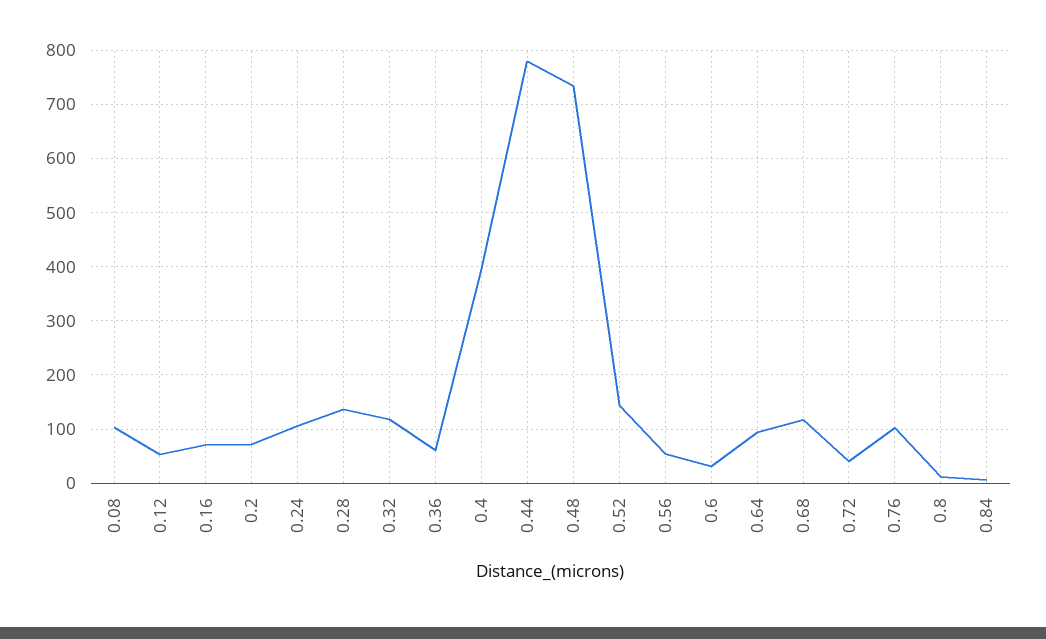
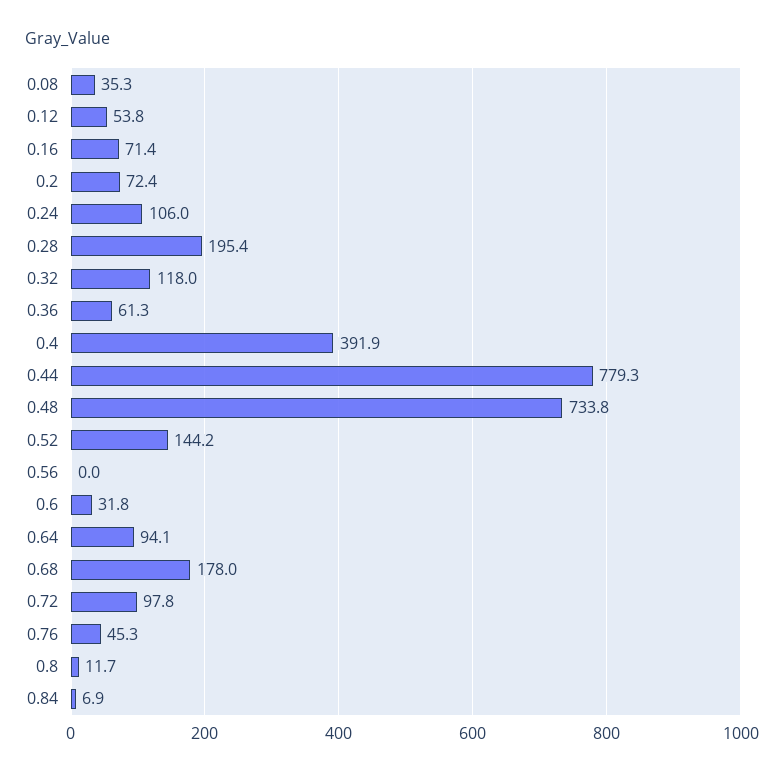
0.08: 100 -> 35.3
0.28: 140 -> 195.4
0.56: 60 -> 0
0.68: 120 -> 178
0.72: 40 -> 97.8
0.76: 100 -> 45.3

